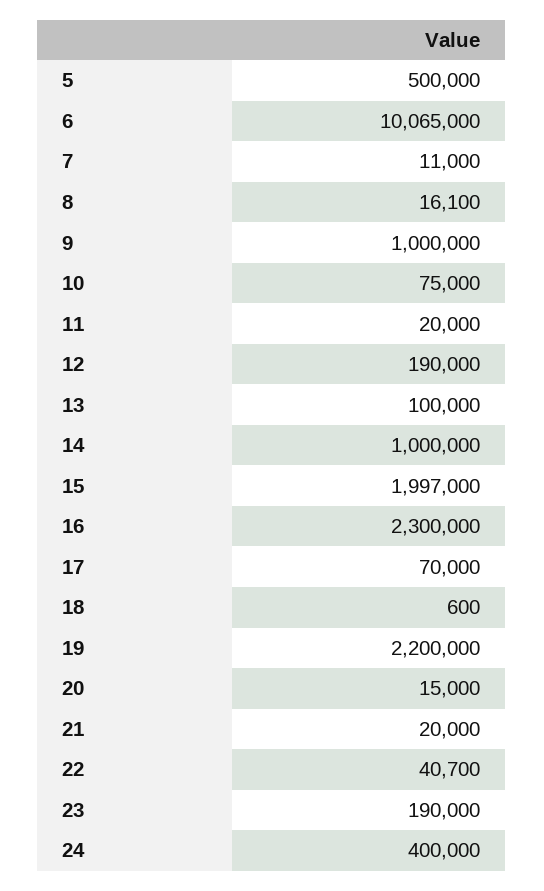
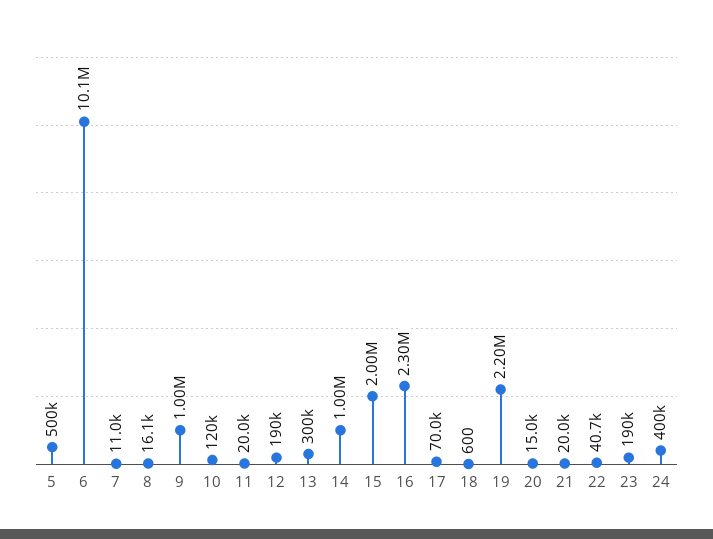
10: 75000 -> 120000
13: 100000 -> 300000

